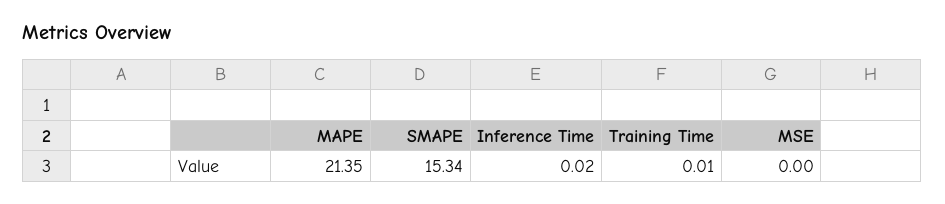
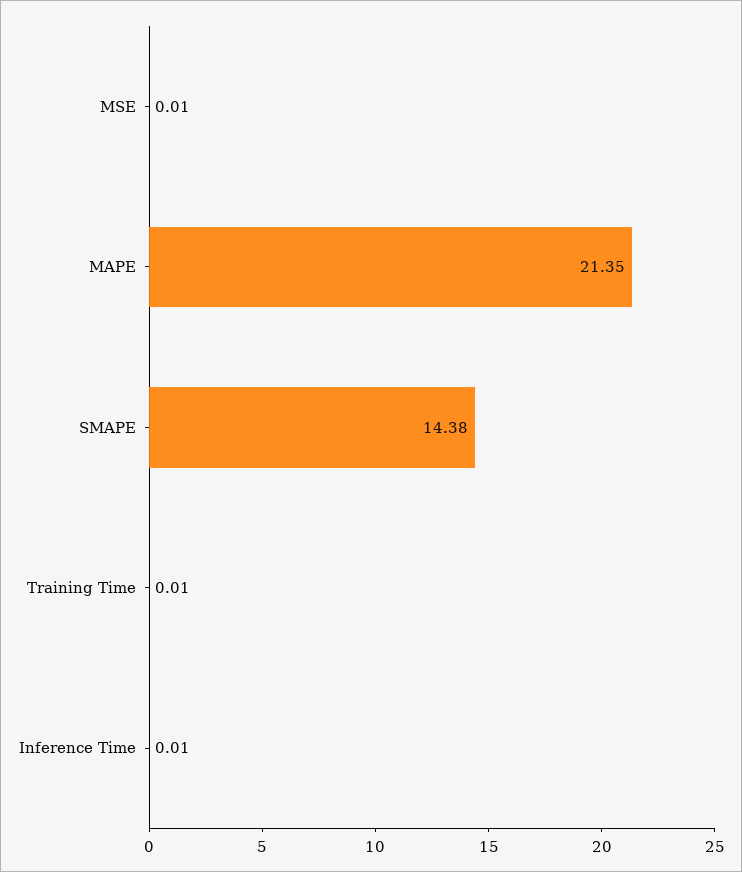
SMAPE: 15.34 -> 14.38
Inference Time: 0.02 -> 0.01
MSE: 0 -> 0.01

